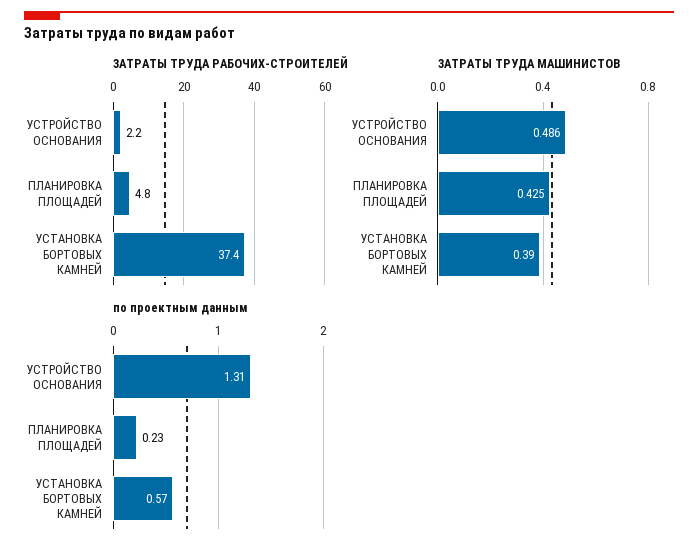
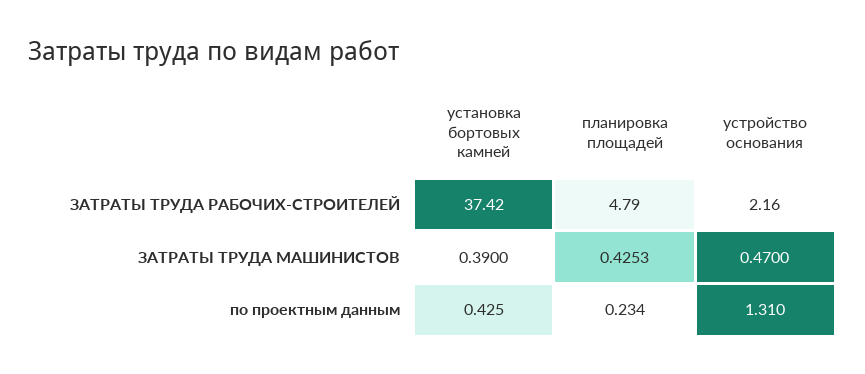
ЗАТРАТЫ ТРУДА МАШИНИСТОВ, УСТРОЙСТВО ОСНОВАНИЯ: 0.486 -> 0.47
по проектным данным, УСТАНОВКА БОРТОВЫХ КАМНЕЙ: 0.57 -> 0.425

